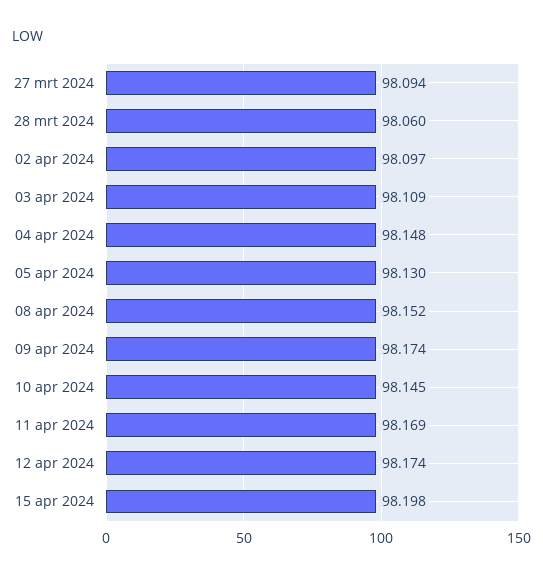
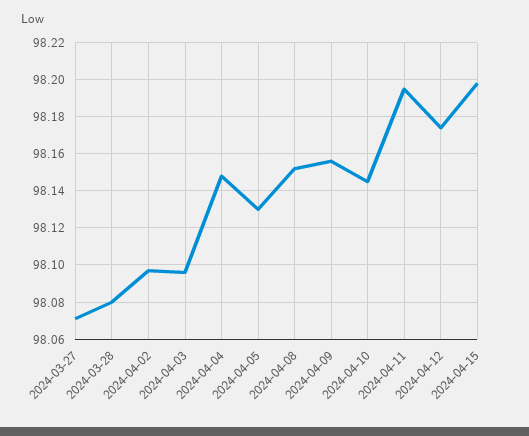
27 mrt 2024: 98.094 -> 98.07
28 mrt 2024: 98.06 -> 98.08
03 apr 2024: 98.109 -> 98.095
09 apr 2024: 98.174 -> 98.155
11 apr 2024: 98.169 -> 98.195

